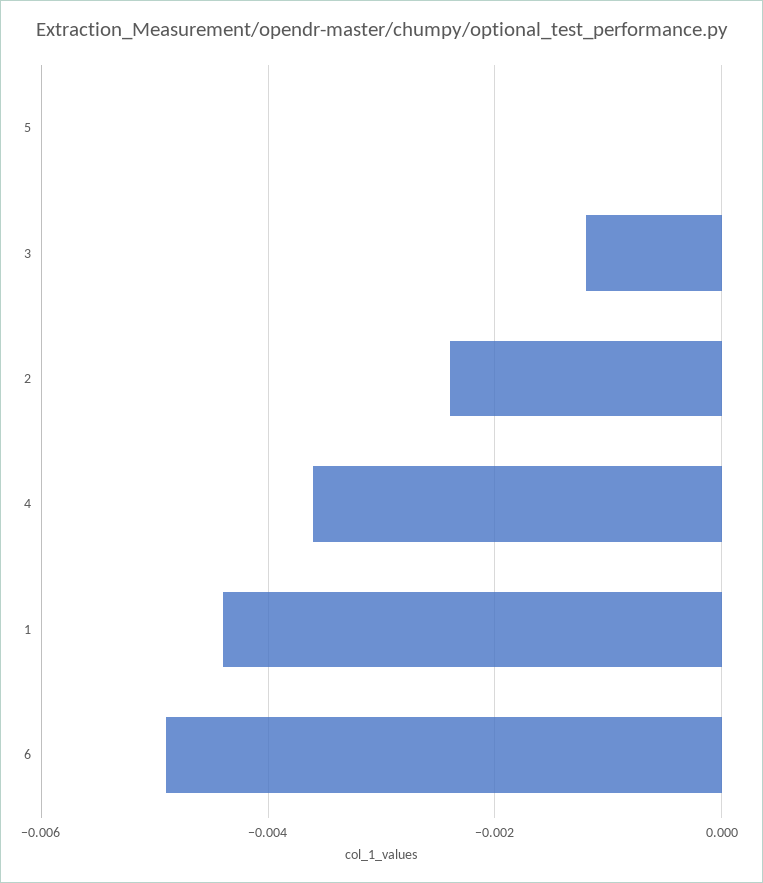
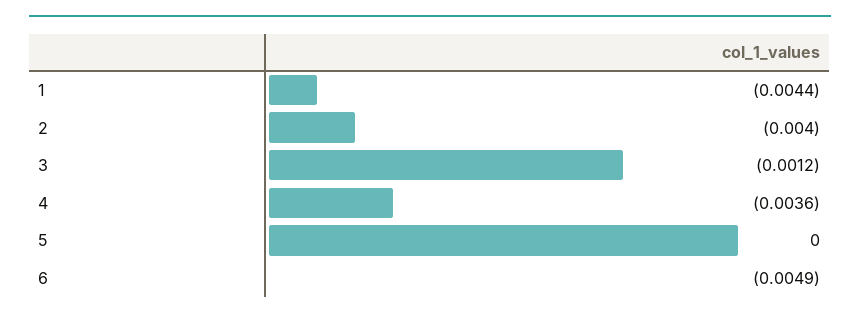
2: -0.0025 -> -0.004

